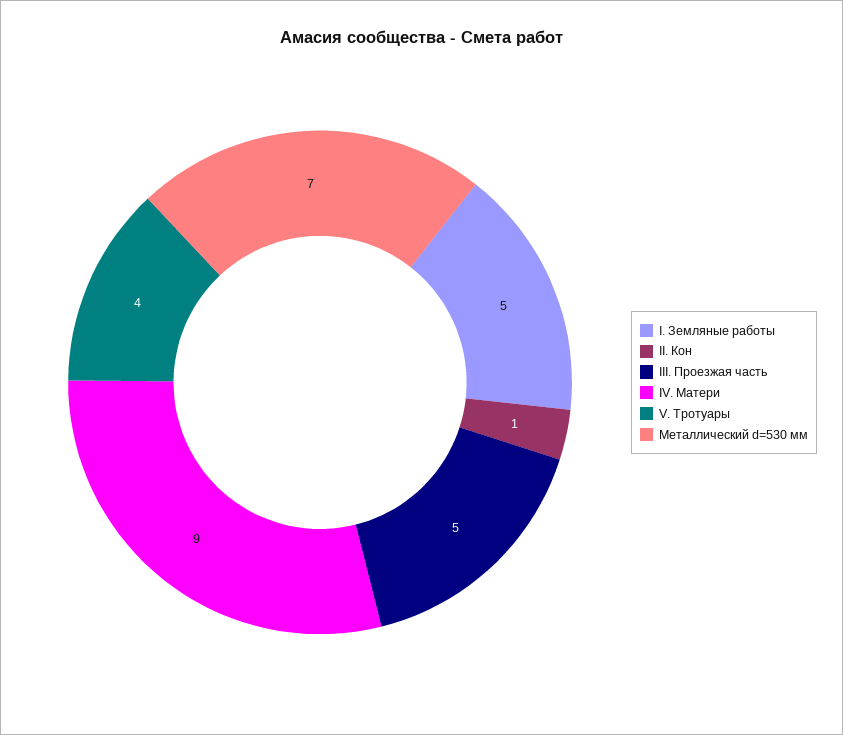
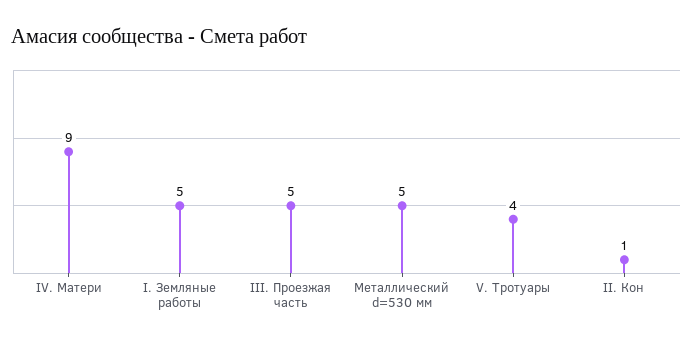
Металлический d=530 мм: 7 -> 5

